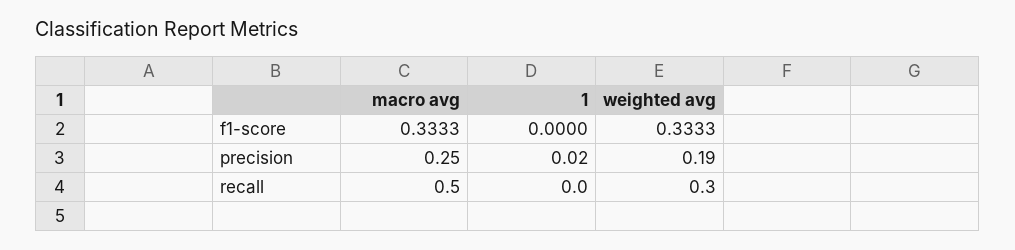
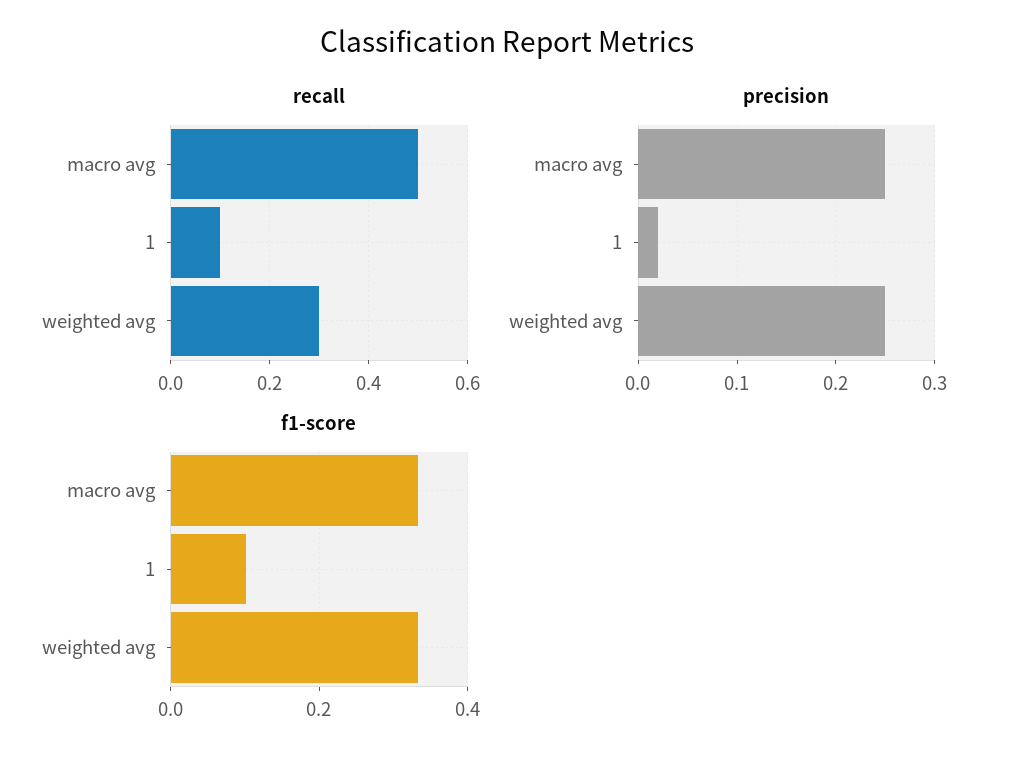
f1-score, 1: 0 -> 0.1
precision, weighted avg: 0.19 -> 0.25
recall, 1: 0 -> 0.1

